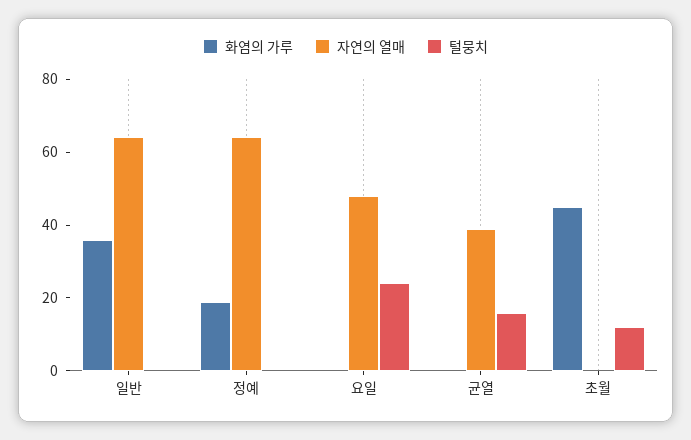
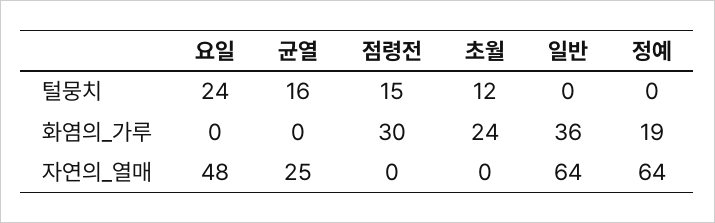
자연의 열매, 균열: 40 -> 25
화염의 가루, 초월: 45 -> 24
털뭉치, 점령전: none -> 15
화염의 가루, 점령전: none -> 30
자연의 열매, 점령전: none -> 0

